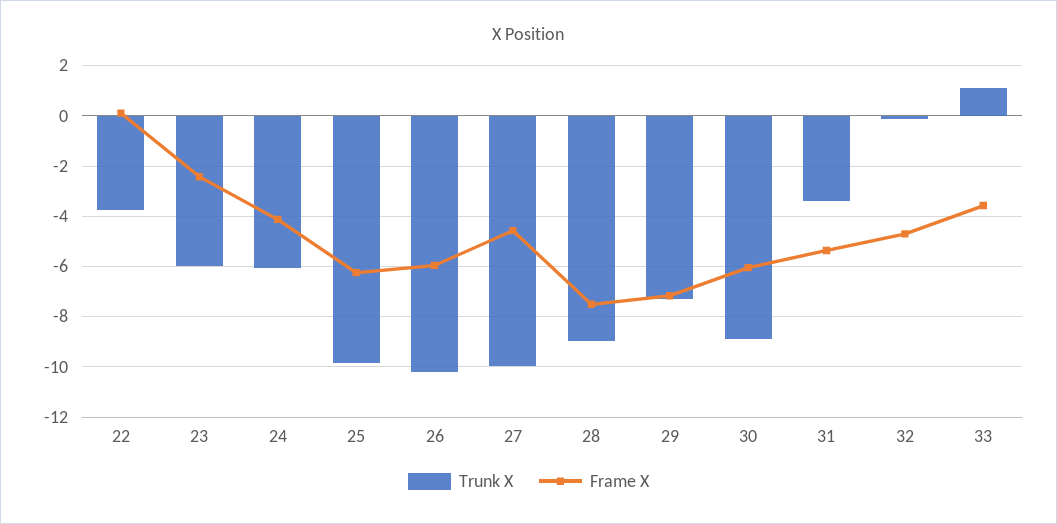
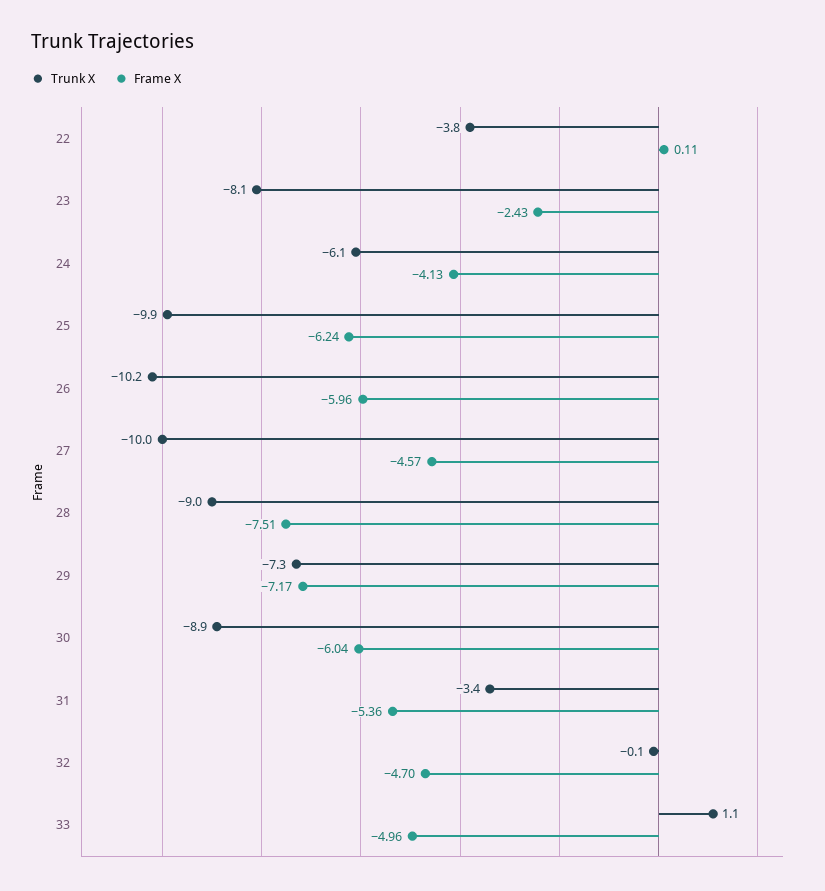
Trunk X, 23: -6 -> -8.1
Frame X, 33: -3.5 -> -4.96

